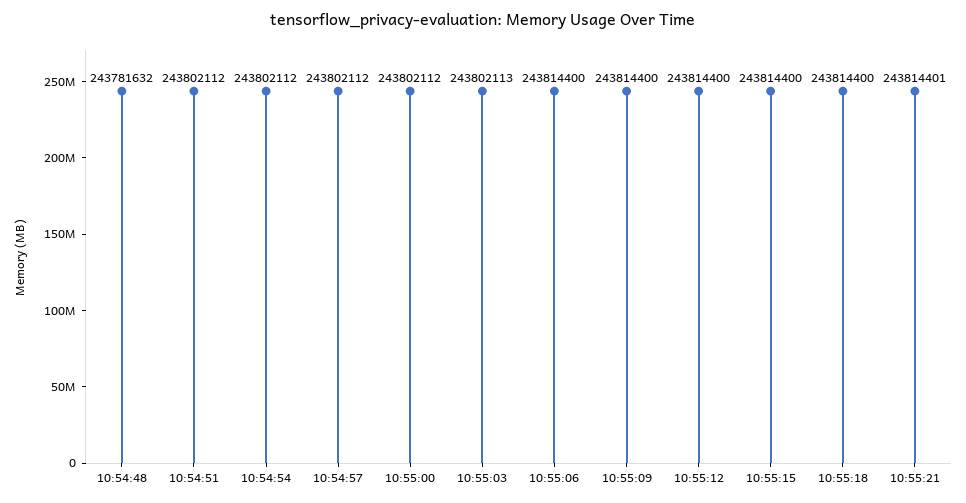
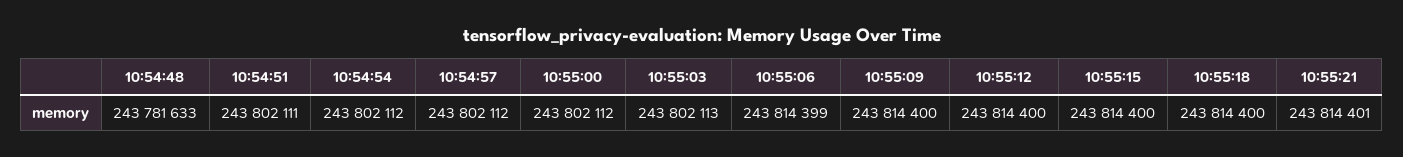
10:54:48: 243781632 -> 243781633
10:54:51: 243802112 -> 243802111
10:55:06: 243814400 -> 243814399

